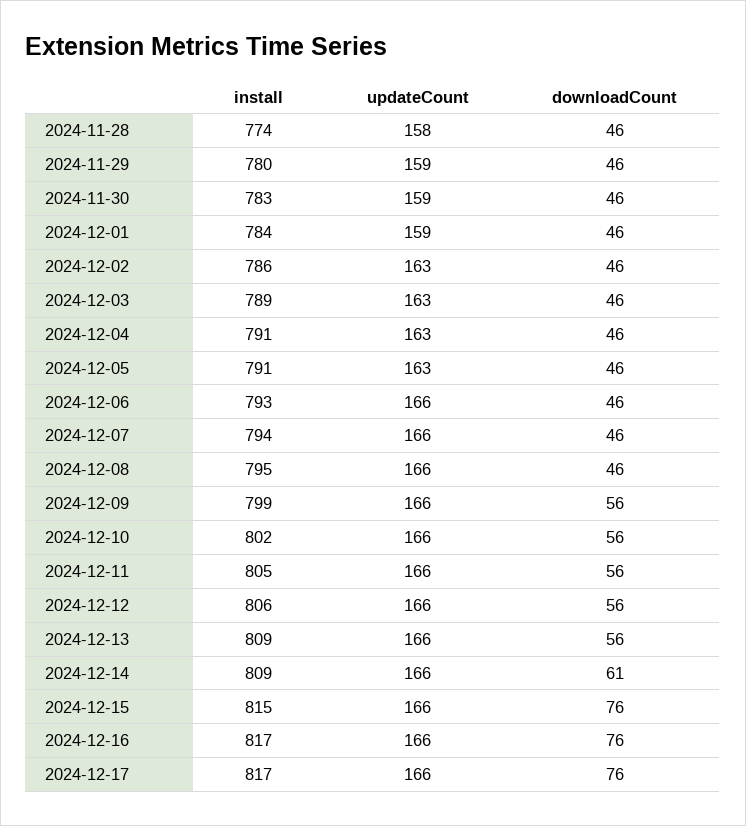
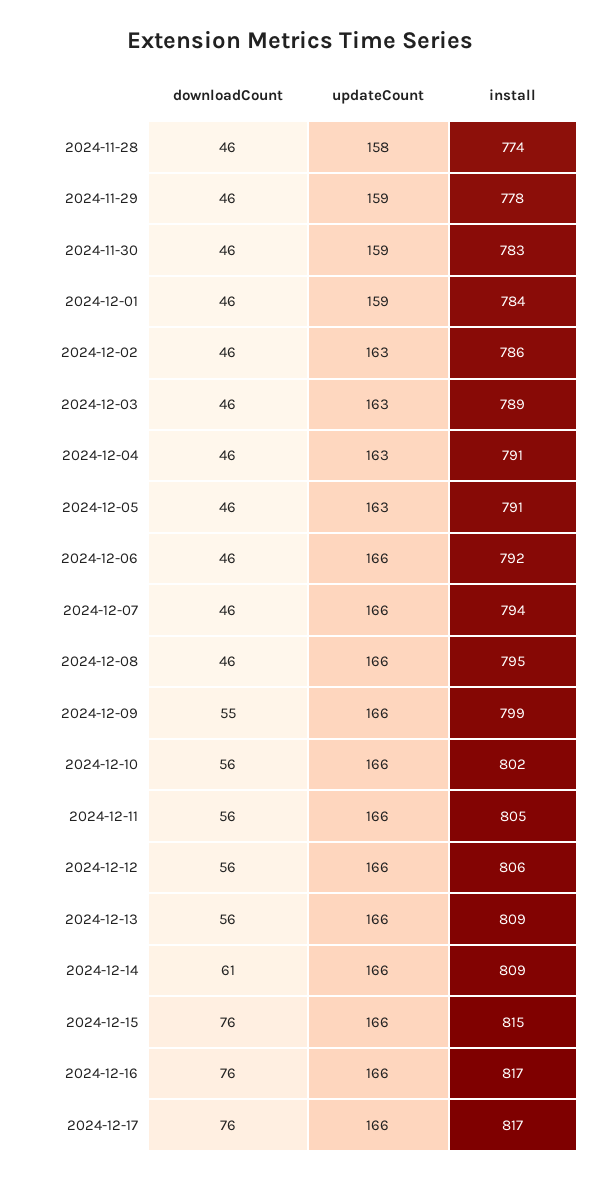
install, 2024-11-29: 780 -> 778
install, 2024-12-06: 793 -> 792
downloadCount, 2024-12-09: 56 -> 55

